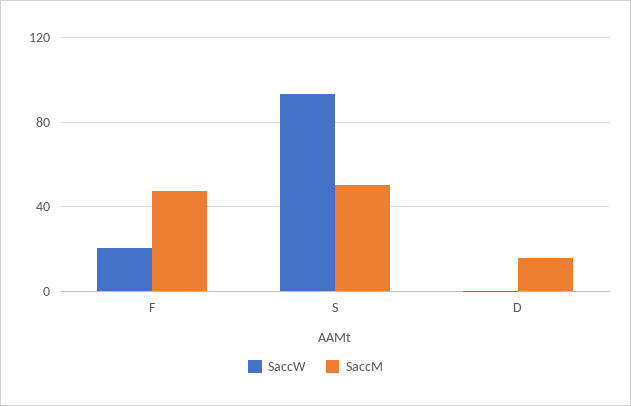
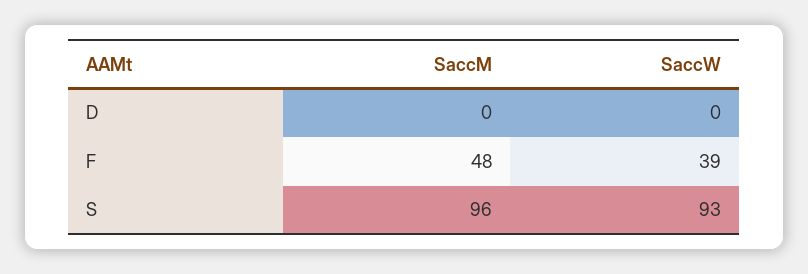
SaccW, F: 20 -> 39
SaccM, S: 50 -> 96
SaccM, D: 15 -> 0

